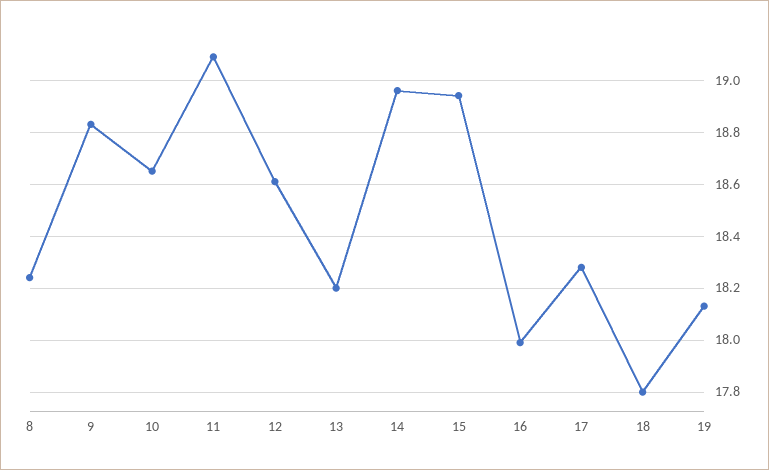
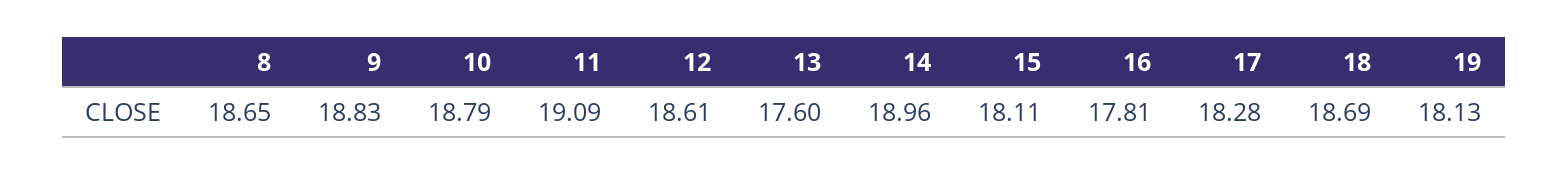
8: 18.25 -> 18.65
10: 18.65 -> 18.79
13: 18.2 -> 17.6
15: 18.95 -> 18.11
16: 18 -> 17.81
18: 17.8 -> 18.69

